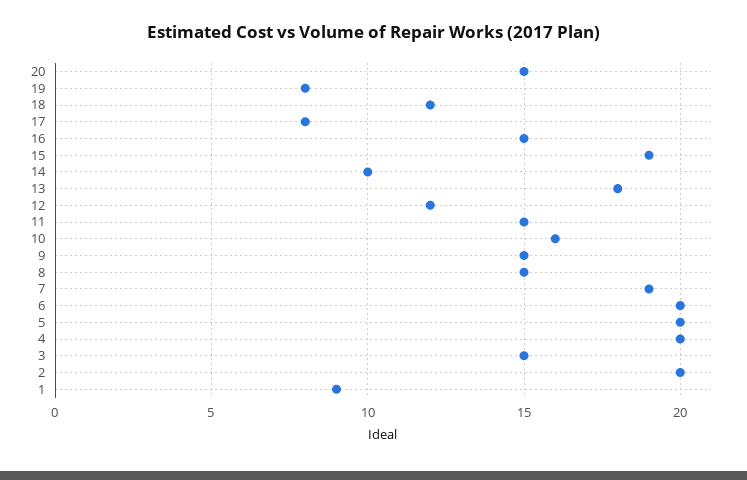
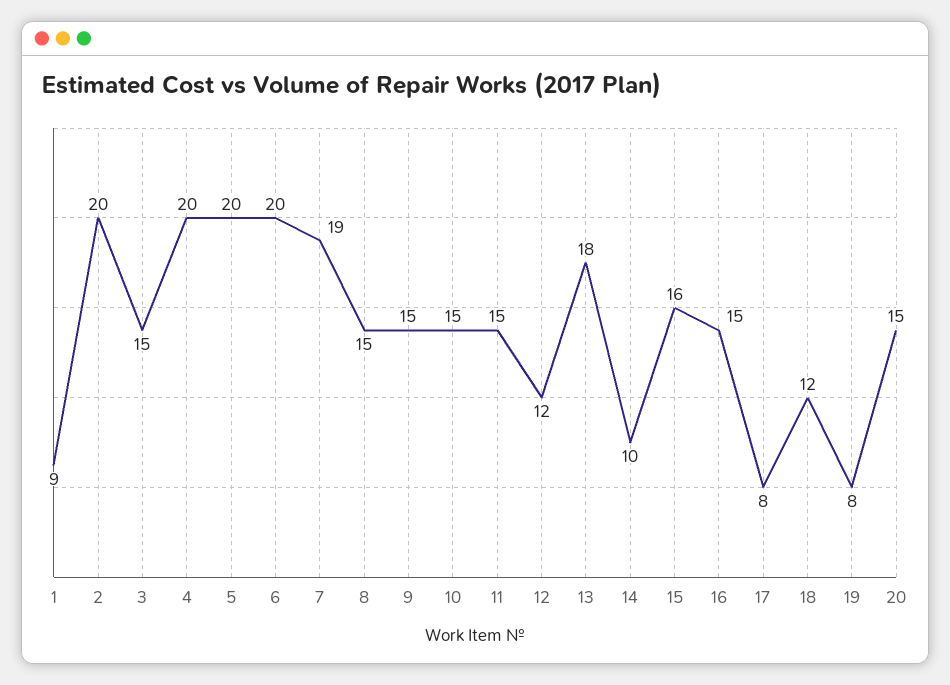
15: 19 -> 16
10: 16 -> 15

